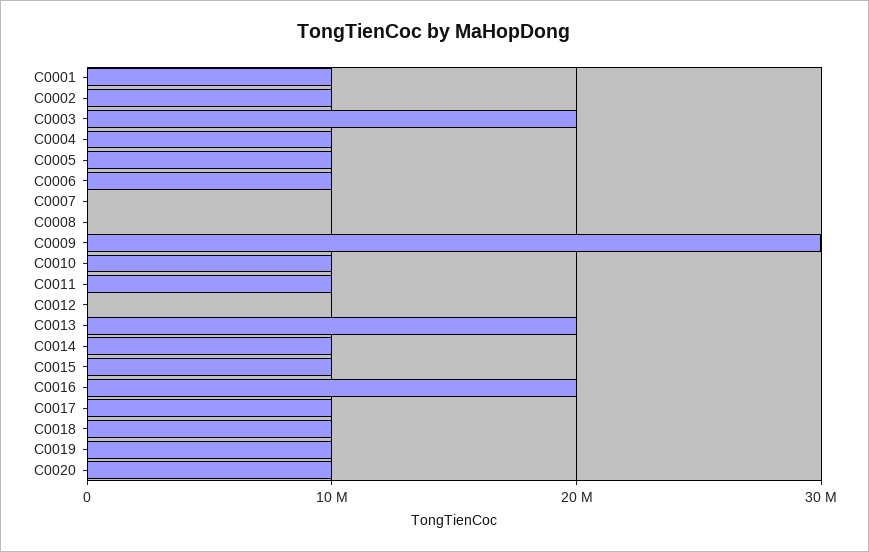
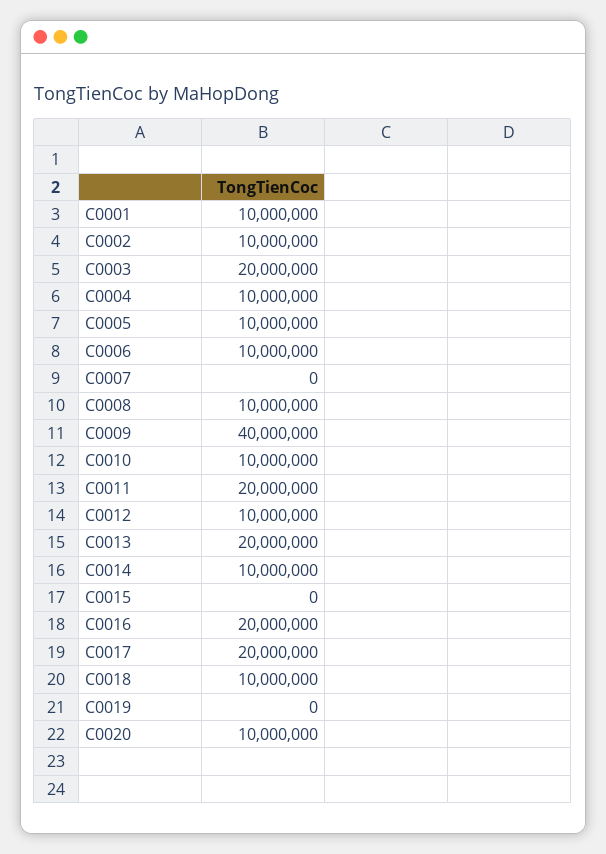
C0008: 0 -> 10000000
C0009: 30000000 -> 40000000
C0011: 10000000 -> 20000000
C0012: 0 -> 10000000
C0015: 10000000 -> 0
C0017: 10000000 -> 20000000
C0019: 10000000 -> 0

